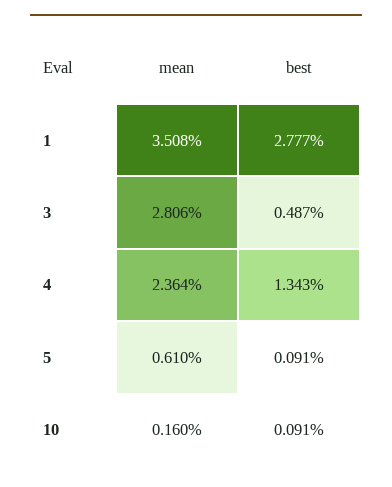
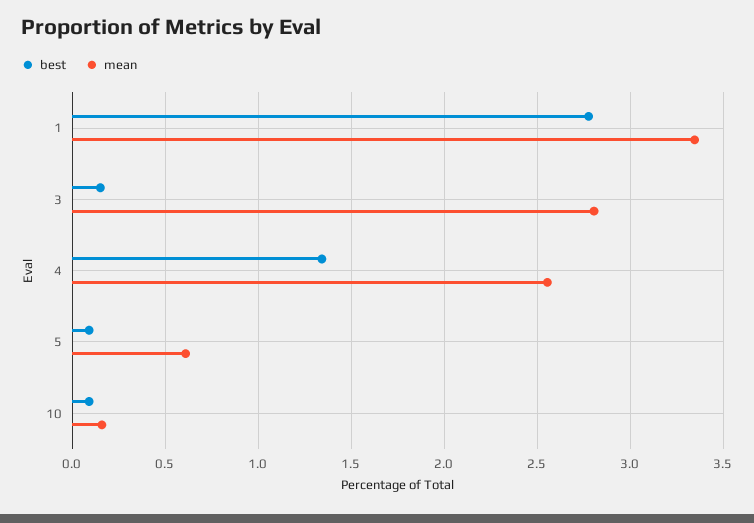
mean, 1: 3.508 -> 3.35
best, 3: 0.487 -> 0.15
mean, 4: 2.364 -> 2.55

